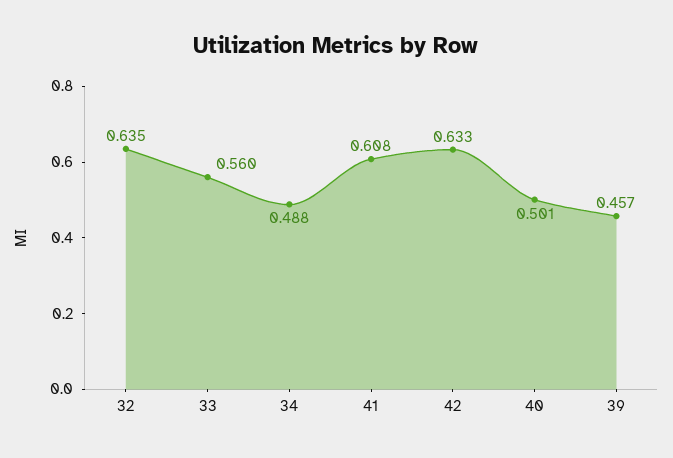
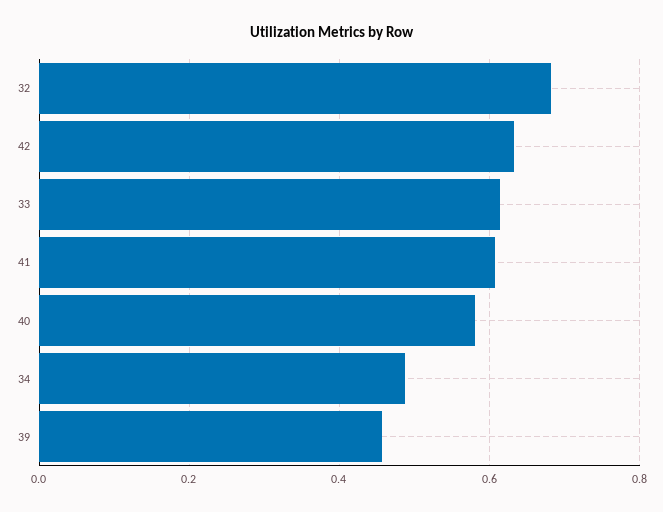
32: 0.635 -> 0.68
33: 0.56 -> 0.62
40: 0.501 -> 0.58

